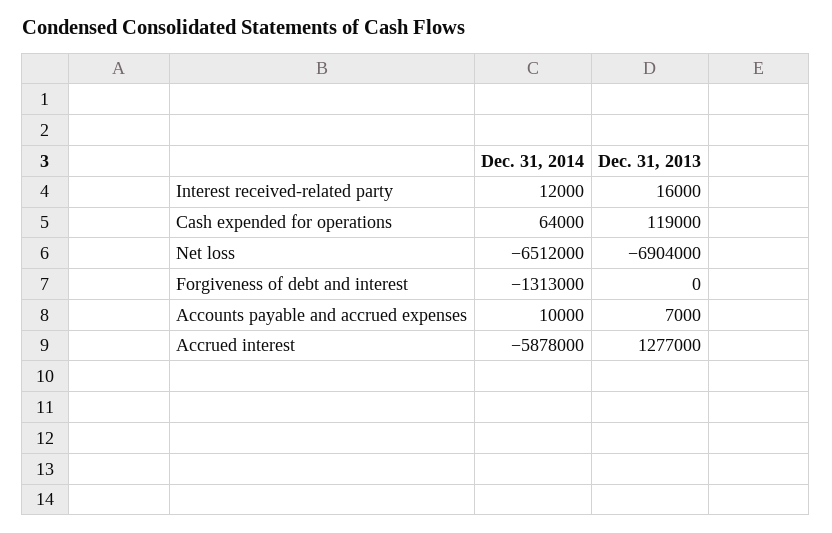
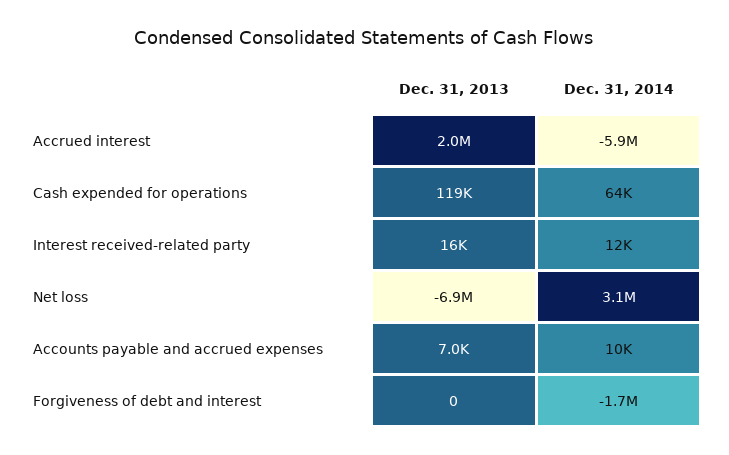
Dec. 31, 2014, Net loss: -6512000 -> 3100000
Dec. 31, 2014, Forgiveness of debt and interest: -1313000 -> -1700000
Dec. 31, 2013, Accrued interest: 1277000 -> 2000000

